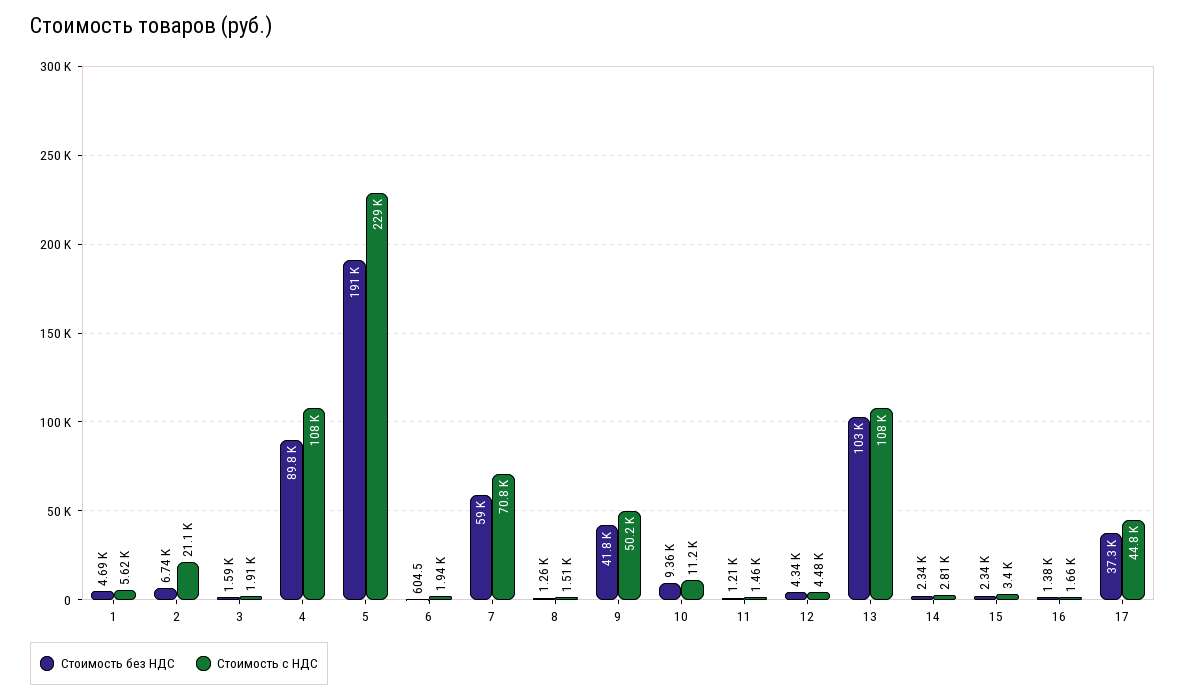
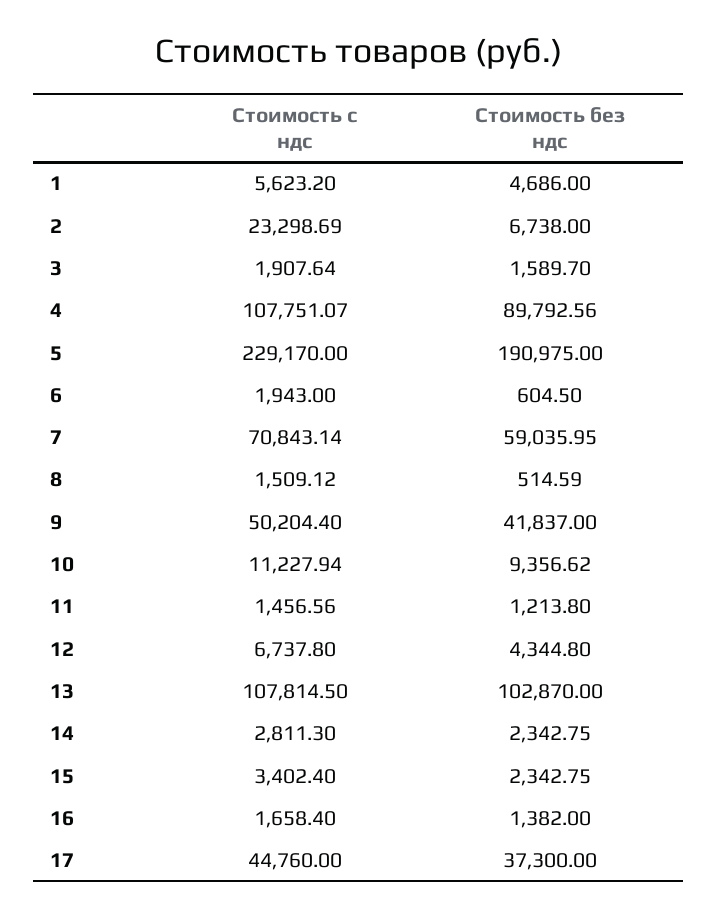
Стоимость с НДС, 2: 21100 -> 23298.69
Стоимость без НДС, 8: 1260 -> 514.59
Стоимость с НДС, 12: 4480 -> 6737.8

